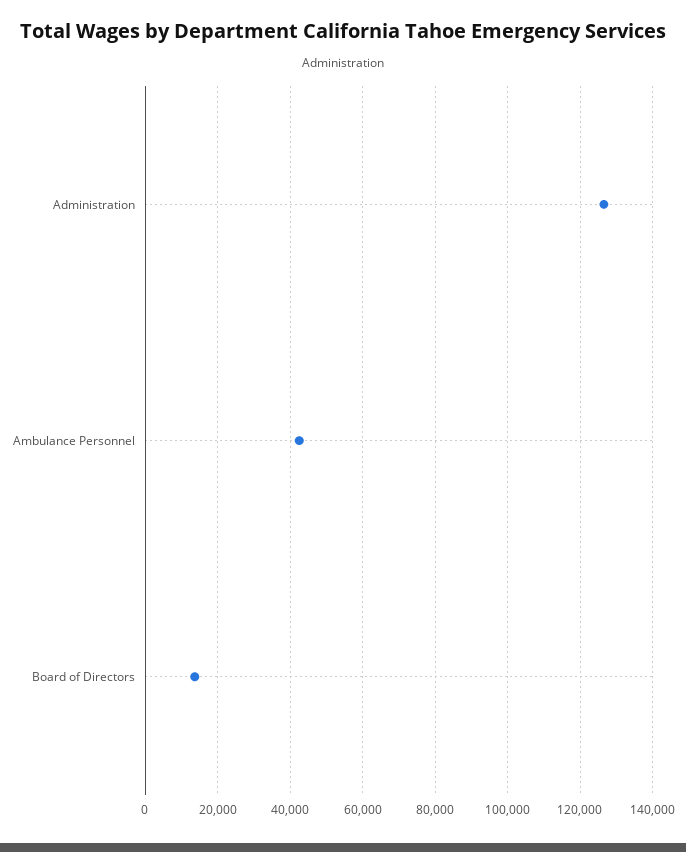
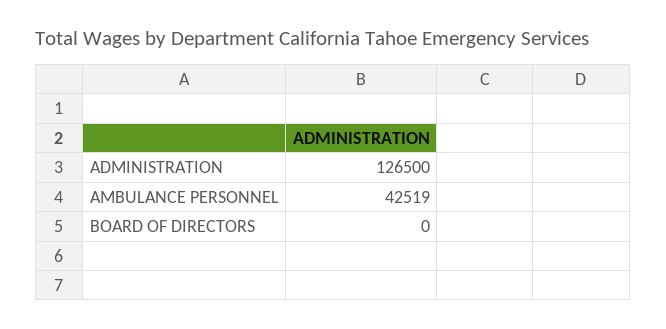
Board of Directors: 14000 -> 0

